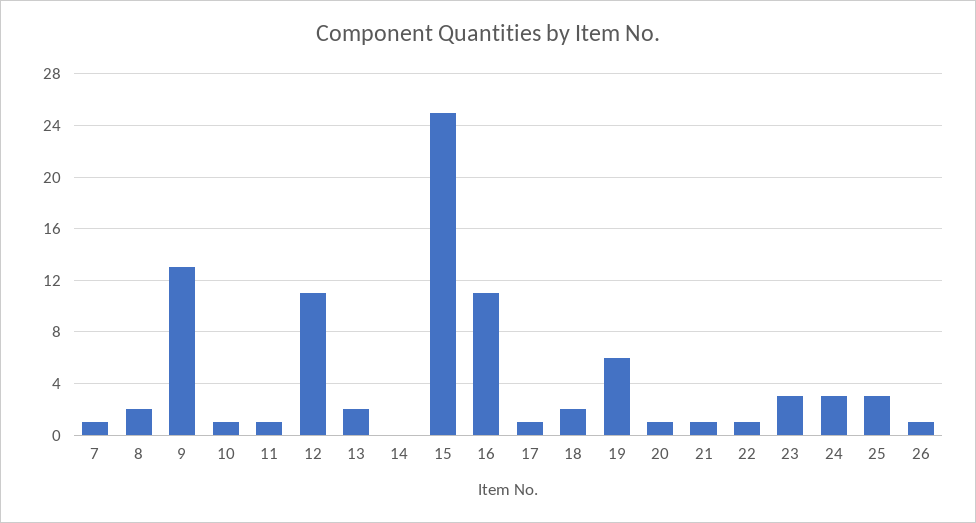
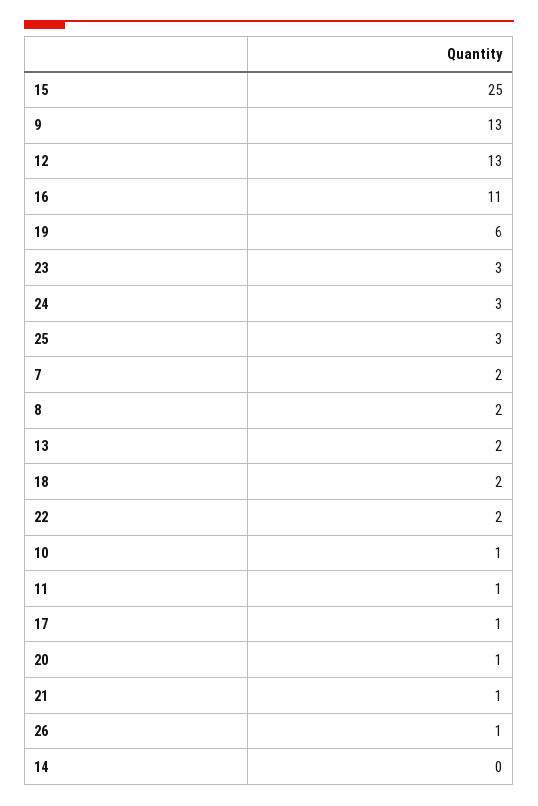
7: 1 -> 2
12: 11 -> 13
22: 1 -> 2

